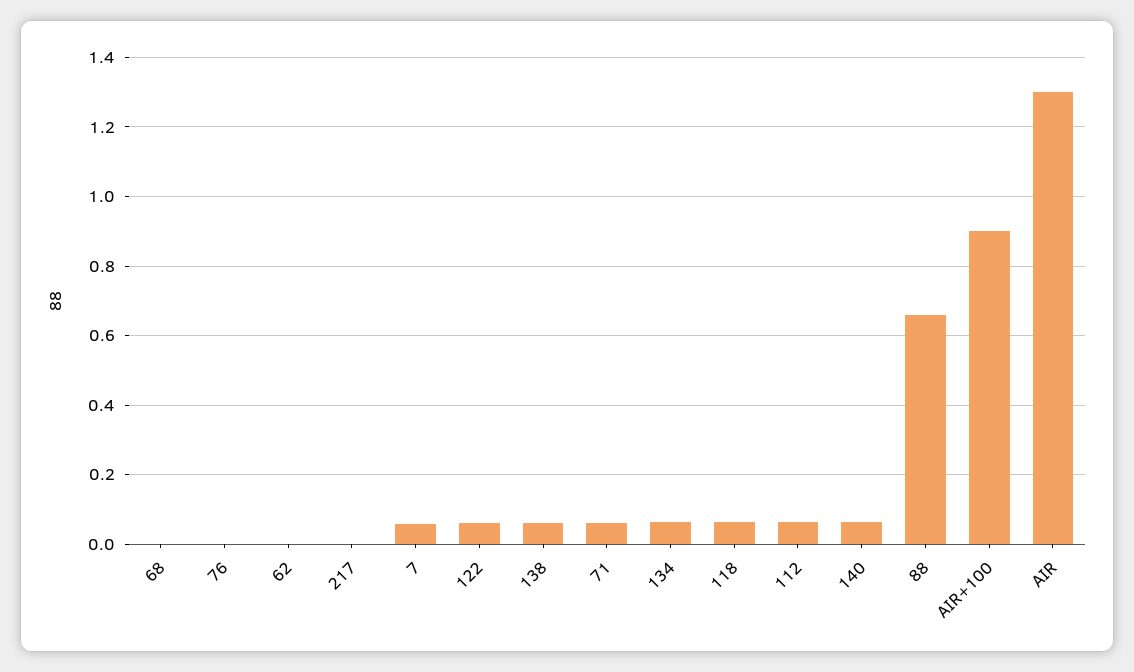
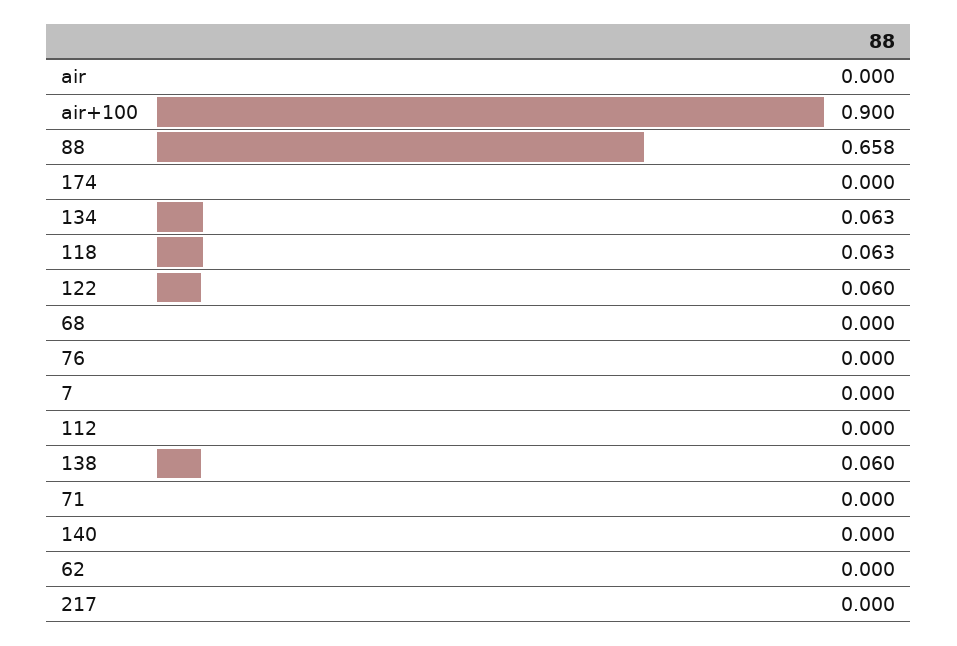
7: 0.06 -> 0
71: 0.06 -> 0
112: 0.06 -> 0
140: 0.06 -> 0
AIR: 1.3 -> 0
174: none -> 0

